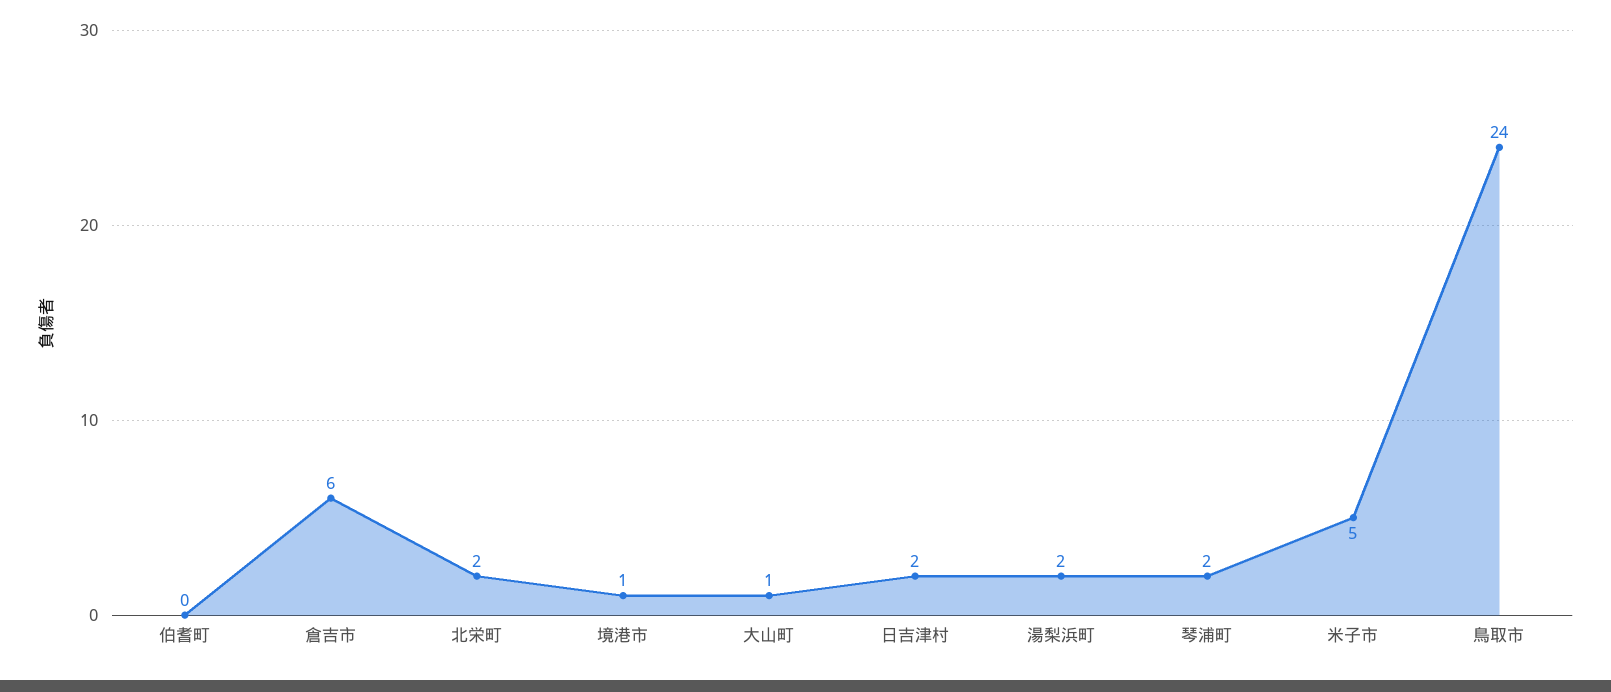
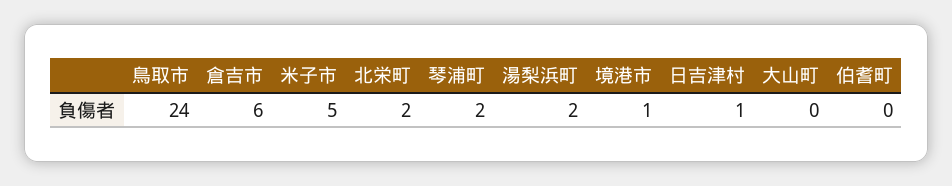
大山町: 1 -> 0
日吉津村: 2 -> 1

